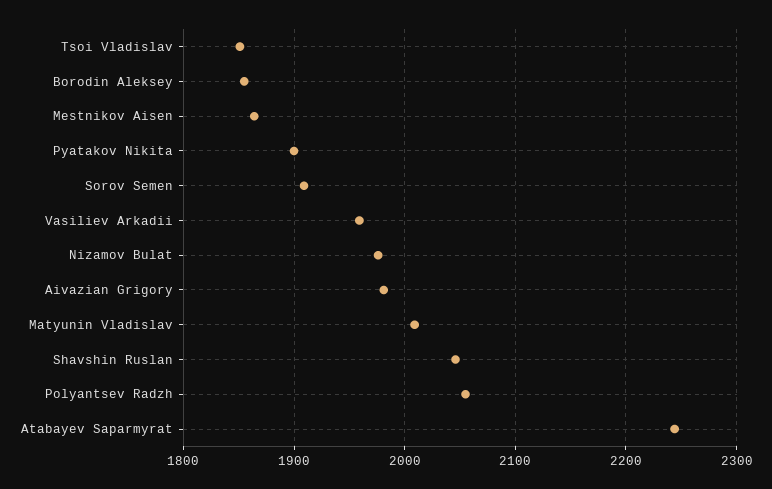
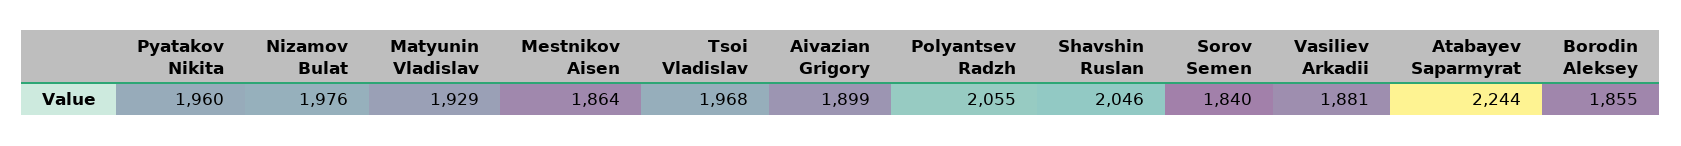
Tsoi Vladislav: 1850 -> 1968
Pyatakov Nikita: 1900 -> 1960
Sorov Semen: 1910 -> 1840
Vasiliev Arkadii: 1960 -> 1881
Aivazian Grigory: 1980 -> 1899
Matyunin Vladislav: 2010 -> 1929

